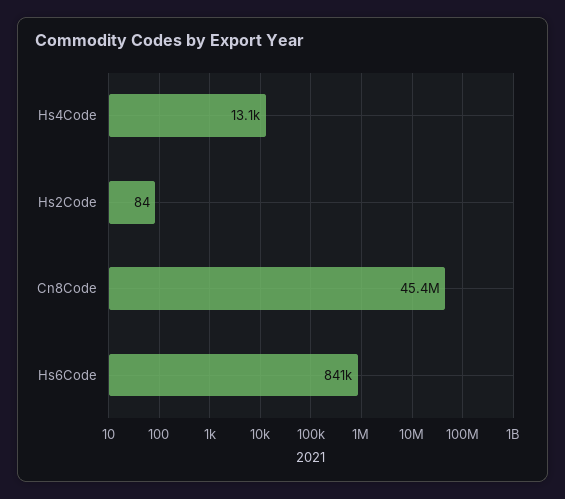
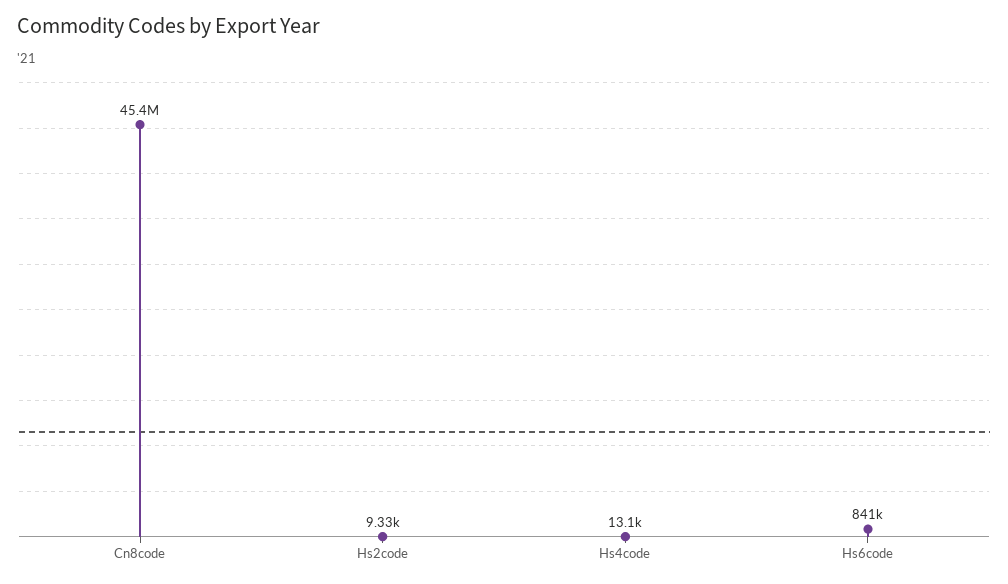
Hs2Code: 84 -> 9330

